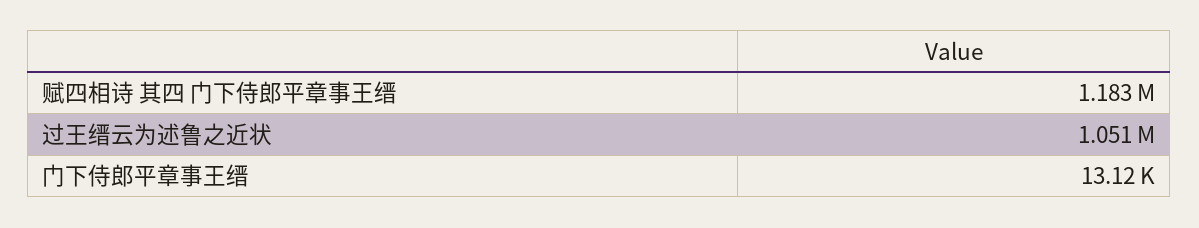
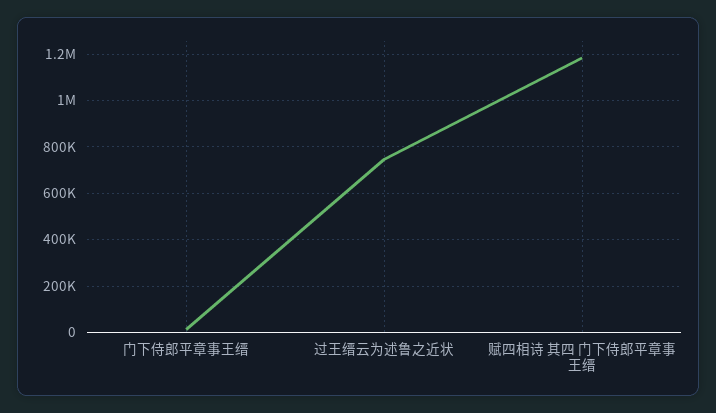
过王缙云为述鲁之近状: 1051000 -> 750000

